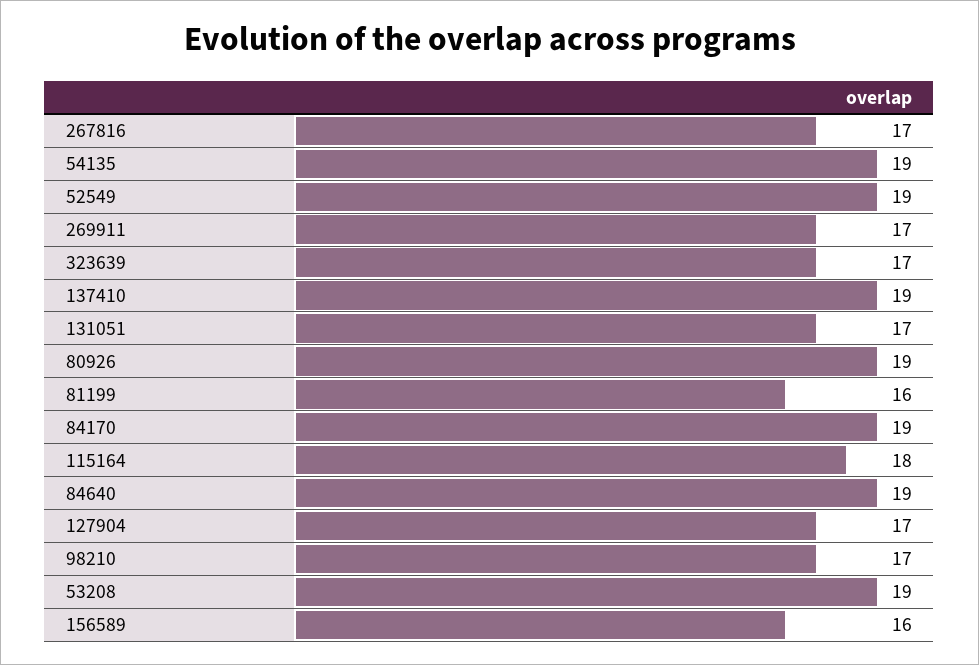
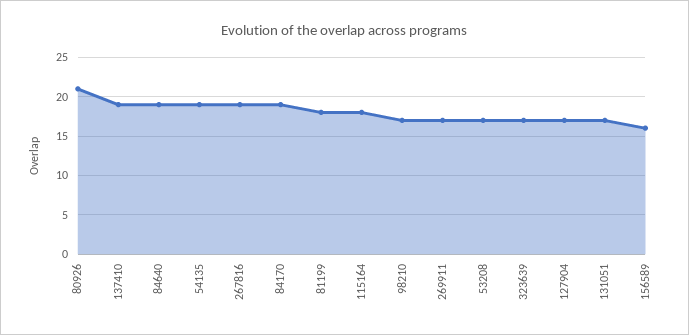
267816: 17 -> 19
52549: 19 -> none
80926: 19 -> 21
81199: 16 -> 18
53208: 19 -> 17

